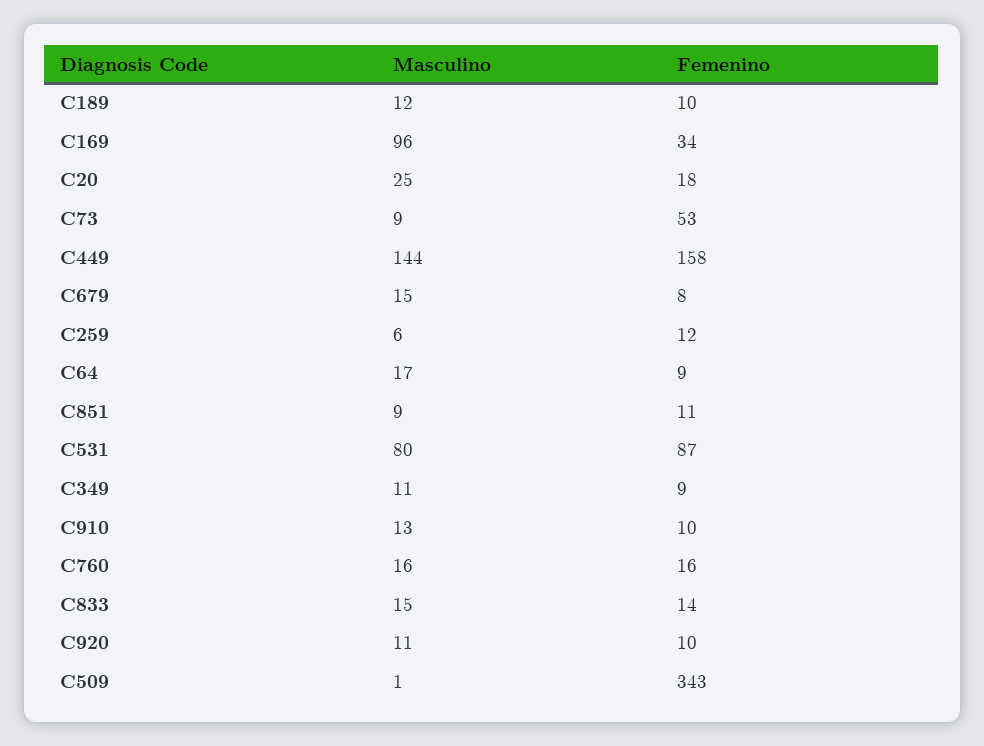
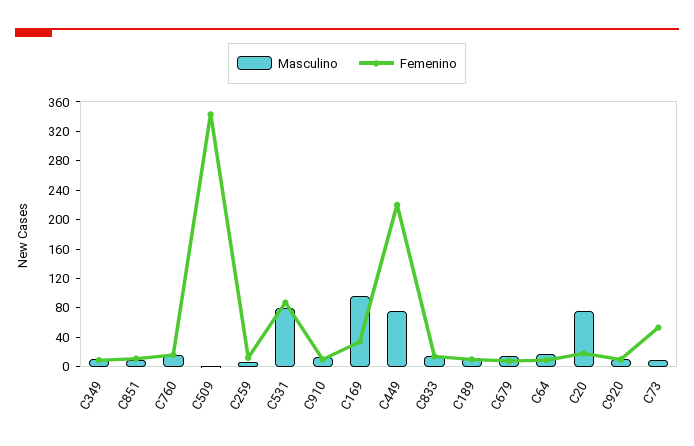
Masculino, C20: 25 -> 80
Masculino, C449: 144 -> 80
Femenino, C449: 158 -> 220

